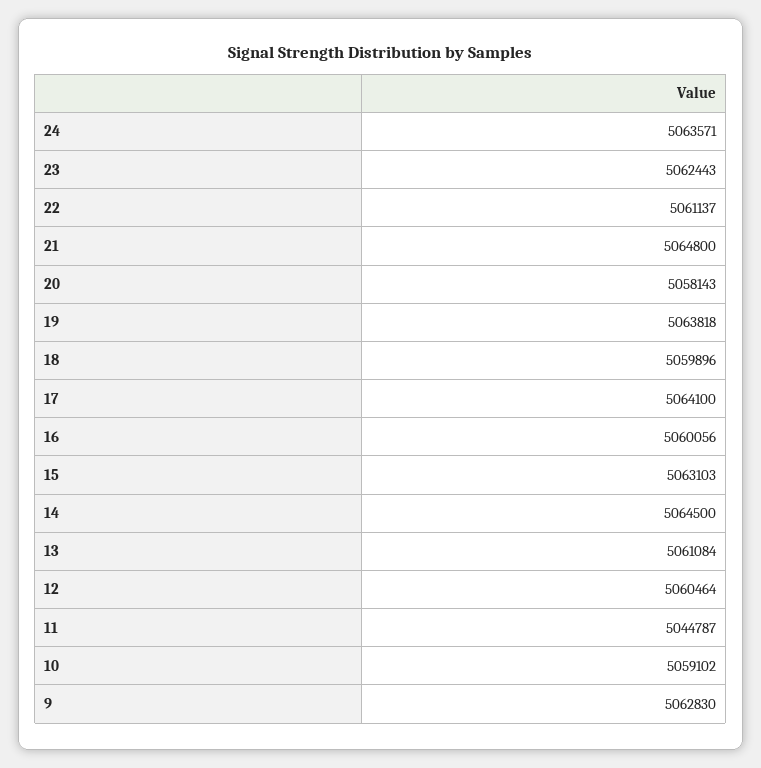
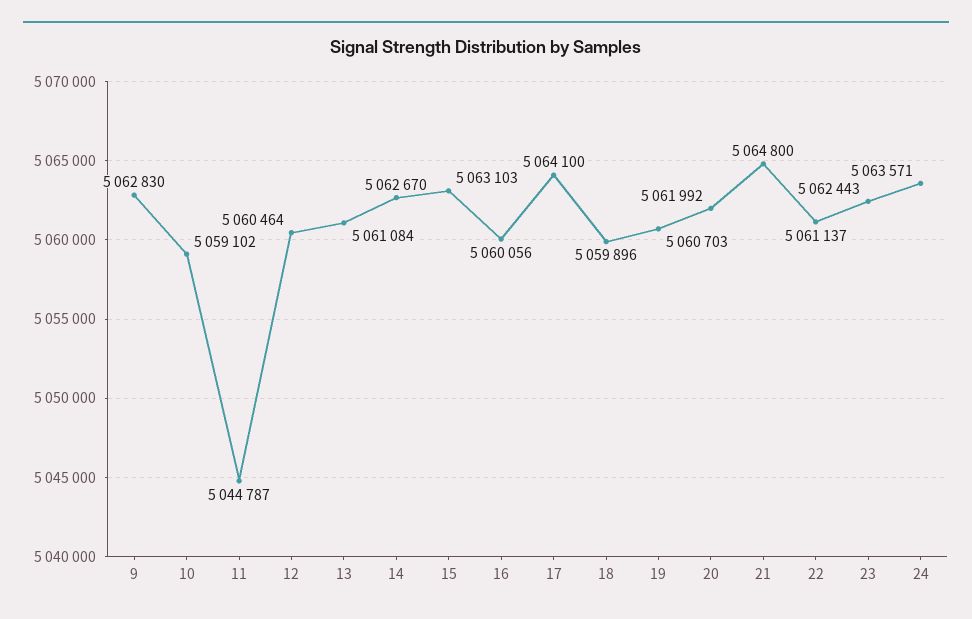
20: 5058143 -> 5061992
19: 5063818 -> 5060703
14: 5064500 -> 5062670

